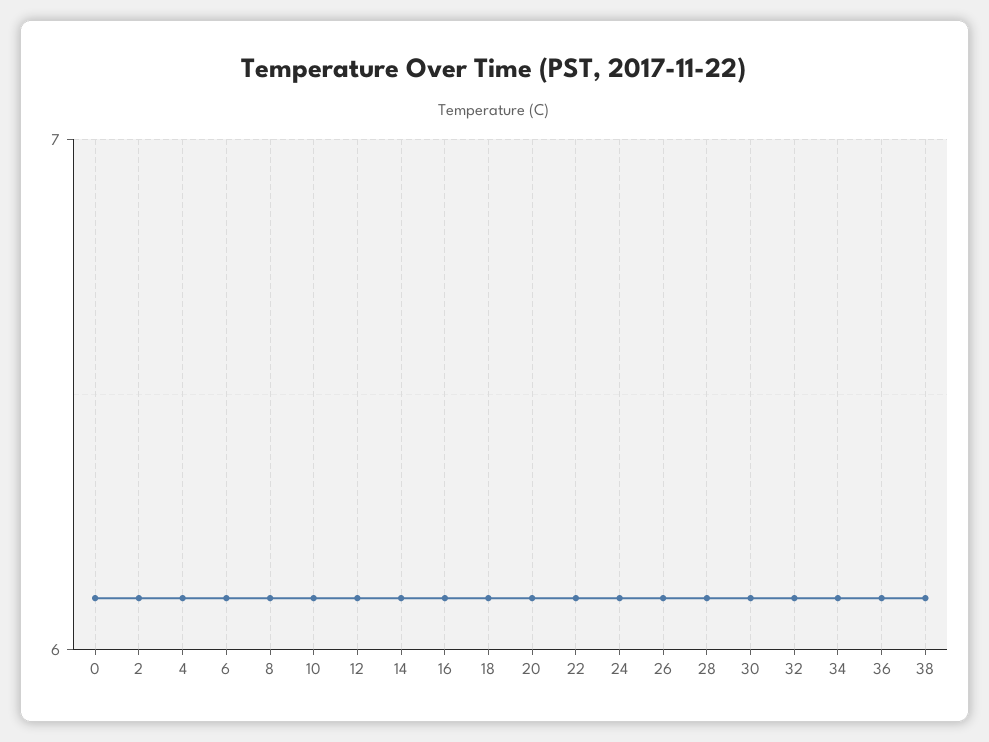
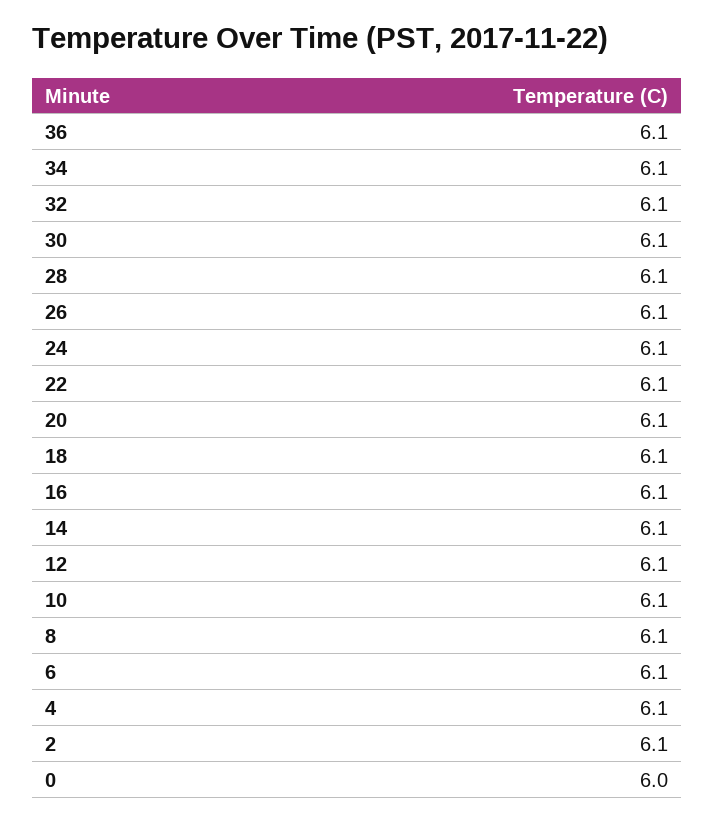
0: 6.1 -> 6
38: 6.1 -> none

